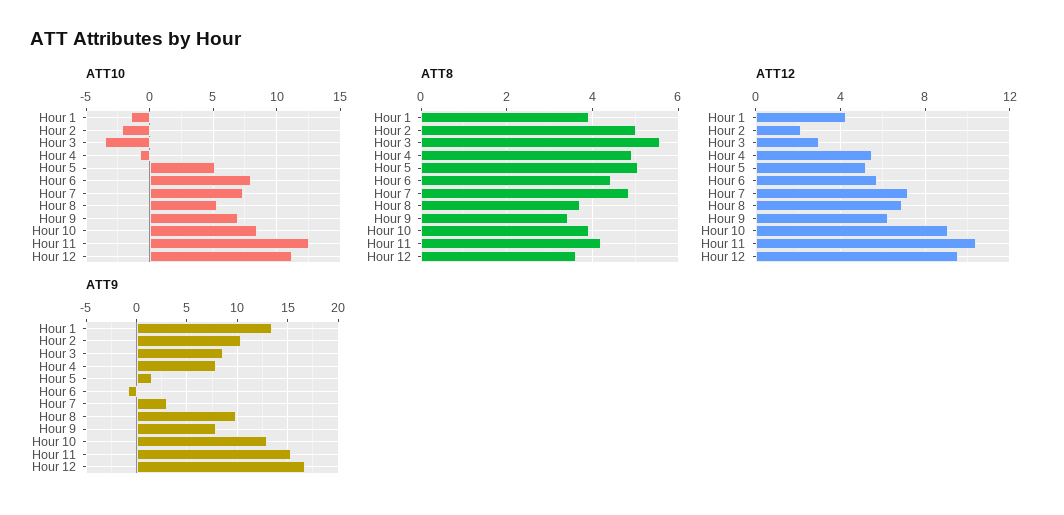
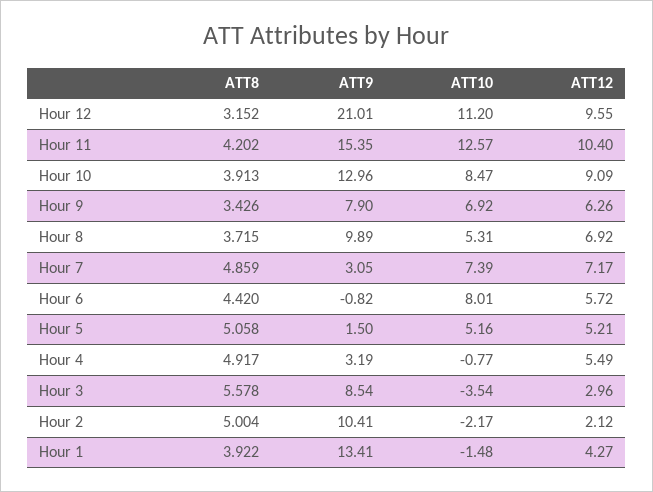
ATT8, Hour 12: 3.6 -> 3.152
ATT9, Hour 4: 8 -> 3.19
ATT9, Hour 12: 17 -> 21.01

